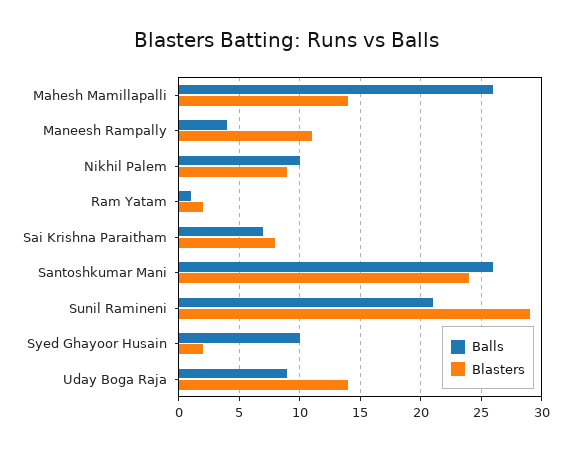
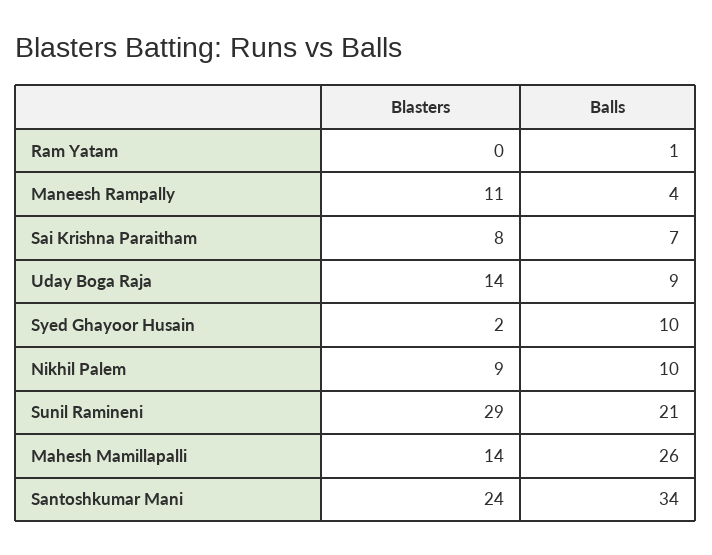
Blasters, Ram Yatam: 2 -> 0
Balls, Santoshkumar Mani: 26 -> 34

